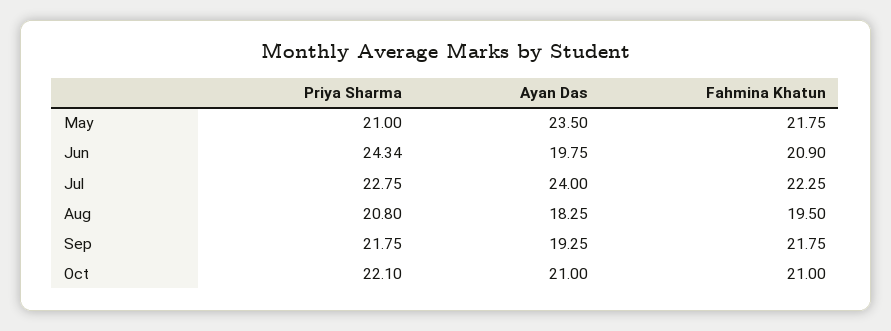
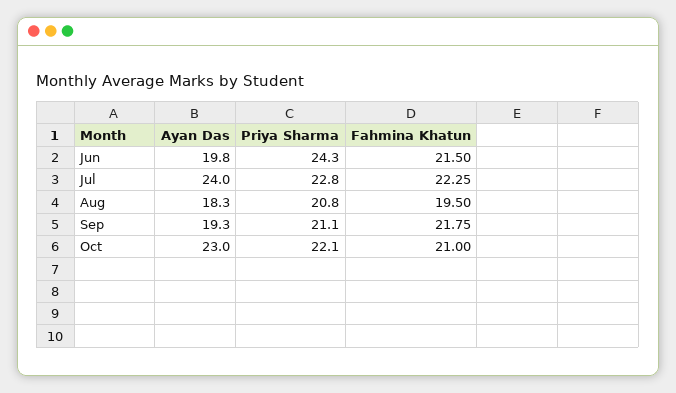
Priya Sharma, May: 21 -> none
Ayan Das, May: 23.5 -> none
Fahmina Khatun, May: 21.75 -> none
Fahmina Khatun, Jun: 20.9 -> 21.5
Priya Sharma, Sep: 21.75 -> 21.1
Ayan Das, Oct: 21 -> 23

